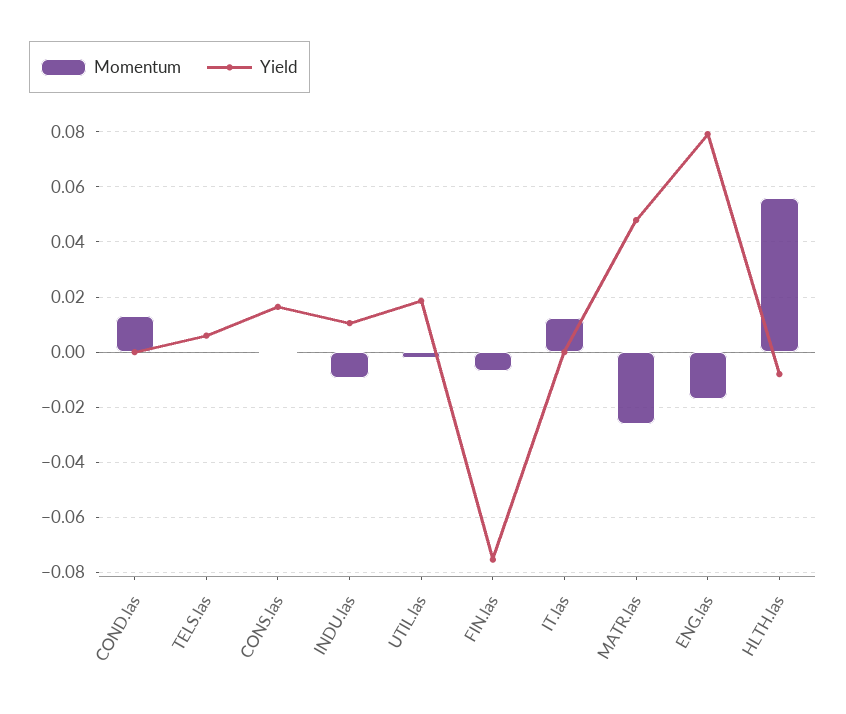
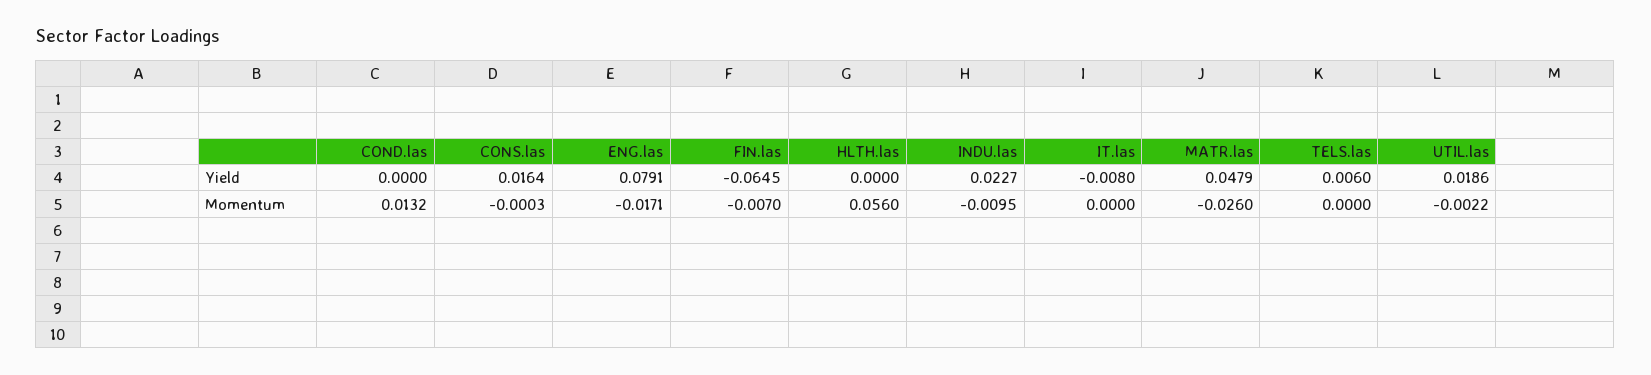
Yield, INDU.las: 0.01 -> 0.0227
Yield, FIN.las: -0.075 -> -0.0645
Momentum, IT.las: 0.0125 -> 0
Yield, IT.las: 0 -> -0.008
Yield, HLTH.las: -0.0075 -> 0

